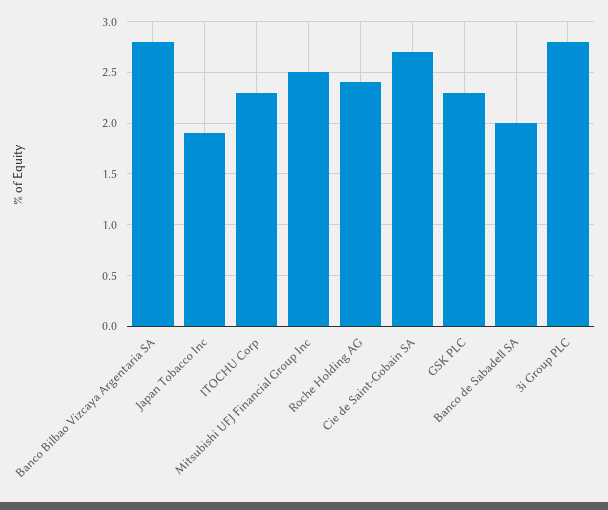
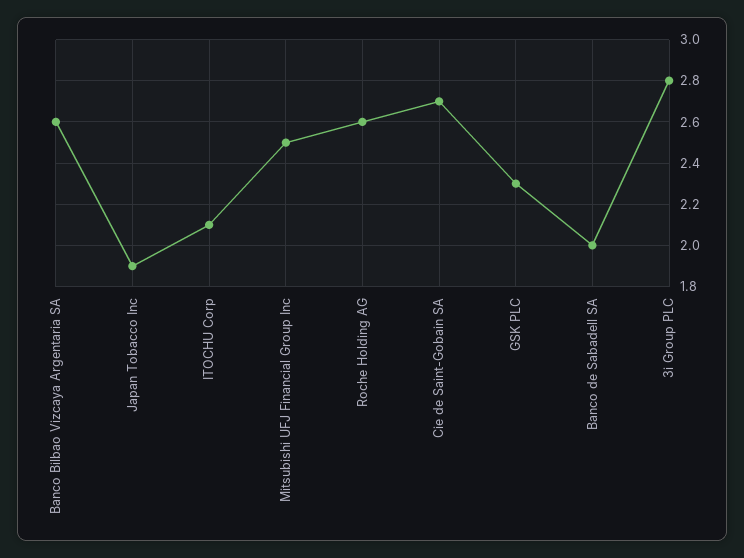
Banco Bilbao Vizcaya Argentaria SA: 2.8 -> 2.6
ITOCHU Corp: 2.3 -> 2.1
Roche Holding AG: 2.4 -> 2.6

